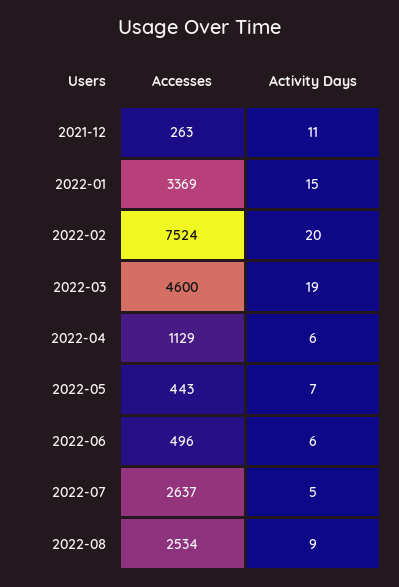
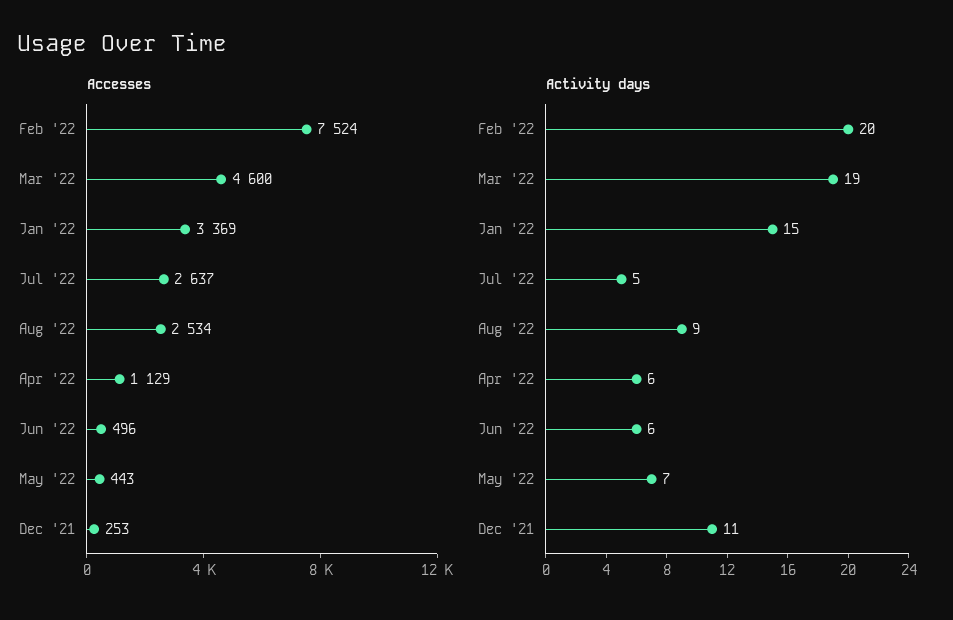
Accesses, 2021-12: 263 -> 253

